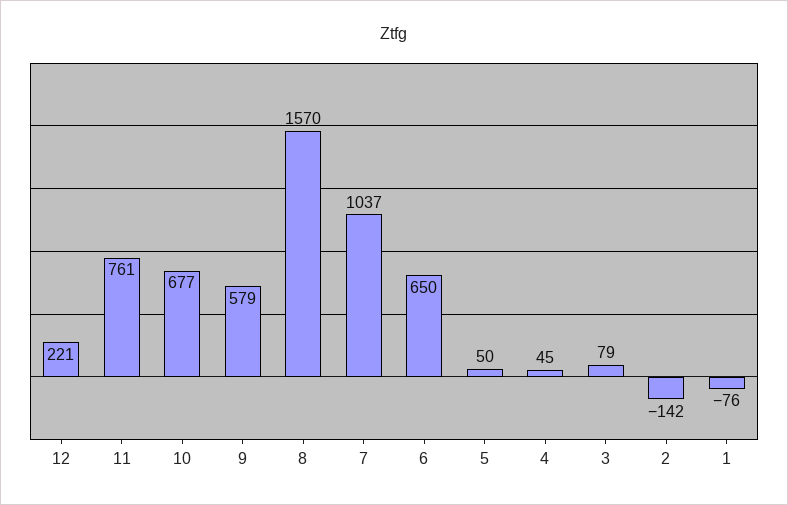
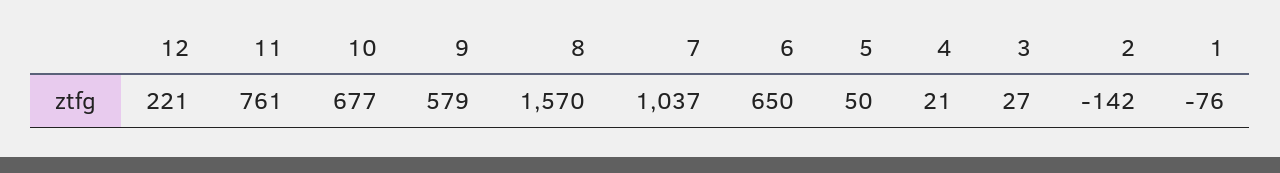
4: 45 -> 21
3: 79 -> 27

